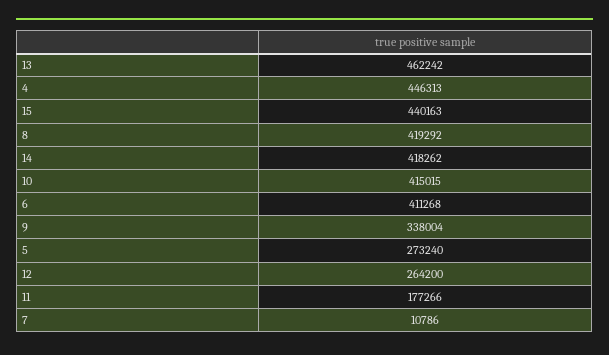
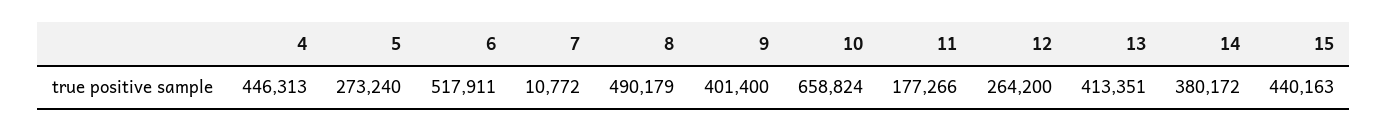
13: 462242 -> 413351
8: 419292 -> 490179
14: 418262 -> 380172
10: 415015 -> 658824
6: 411268 -> 517911
9: 338004 -> 401400
7: 10786 -> 10772

